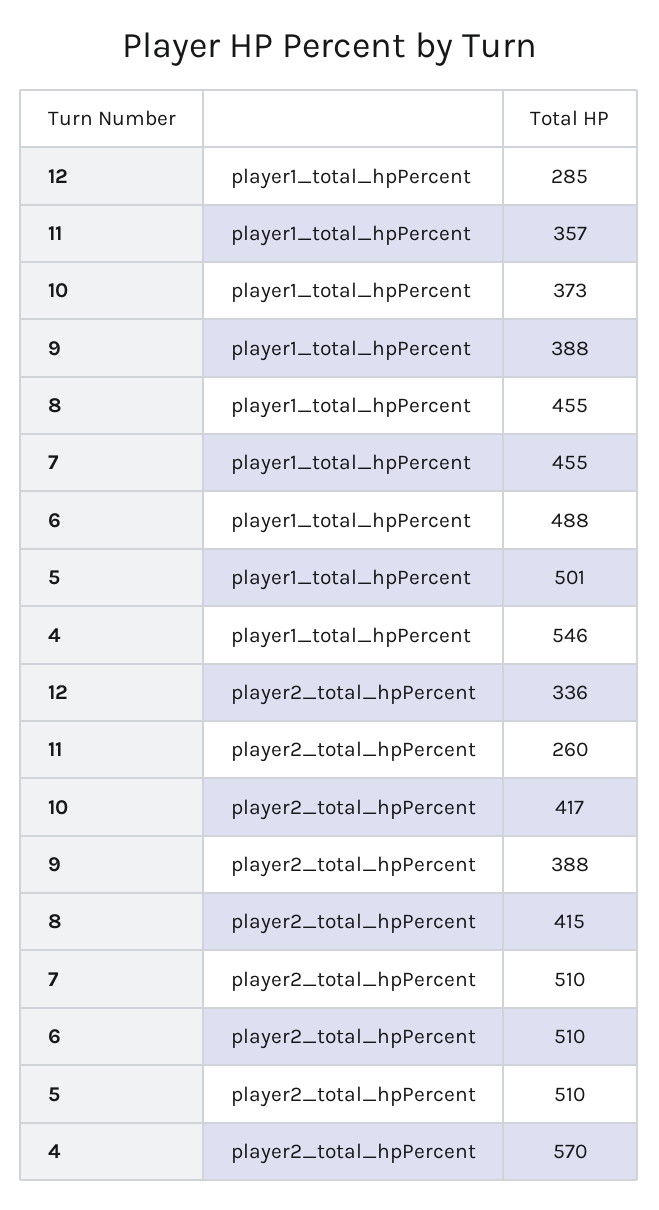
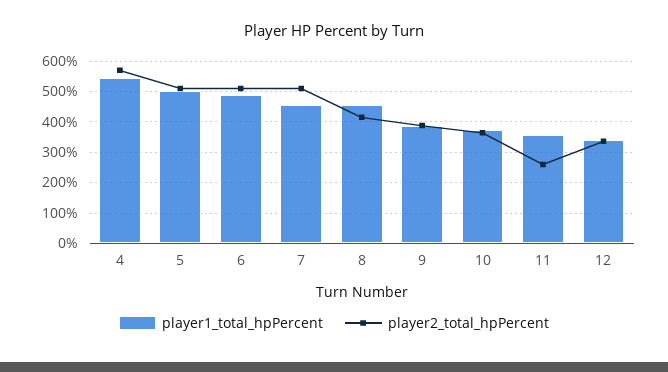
player1_total_hpPercent, 12: 285 -> 340
player2_total_hpPercent, 10: 417 -> 360

